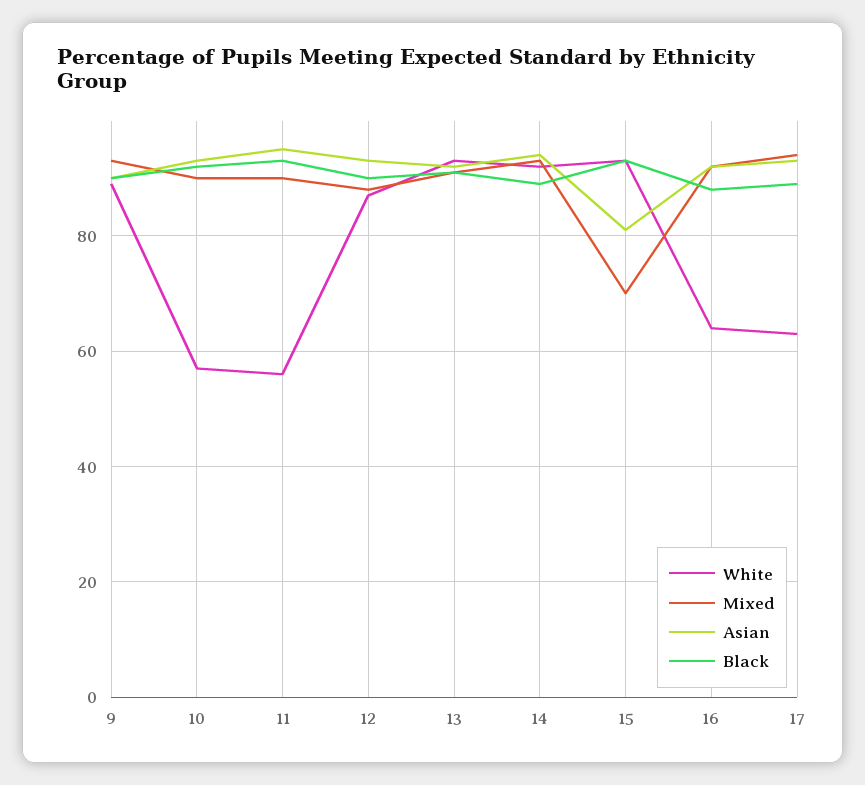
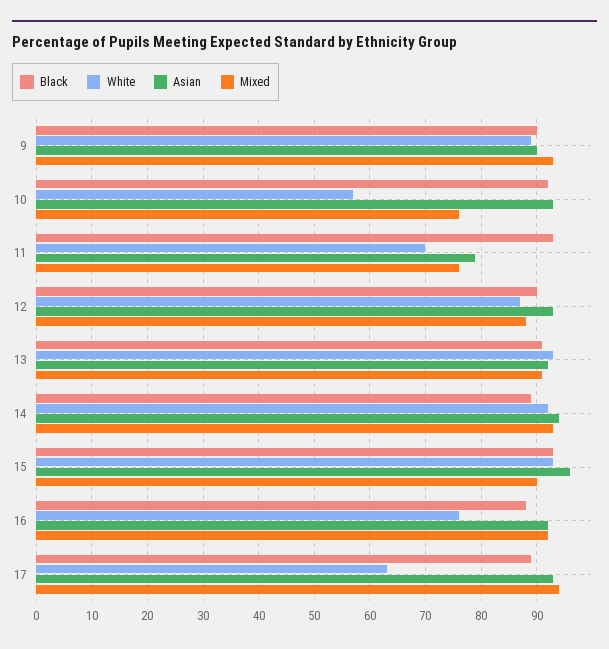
Mixed, 10: 90 -> 75
White, 11: 55 -> 70
Mixed, 11: 90 -> 75
Asian, 11: 95 -> 80
Mixed, 15: 70 -> 90
Asian, 15: 80 -> 95
White, 16: 65 -> 75

